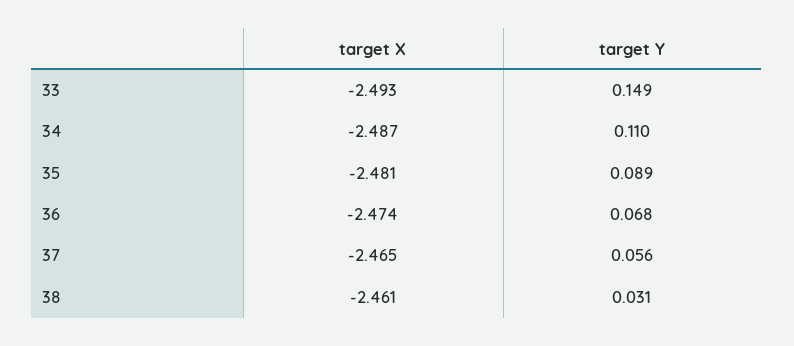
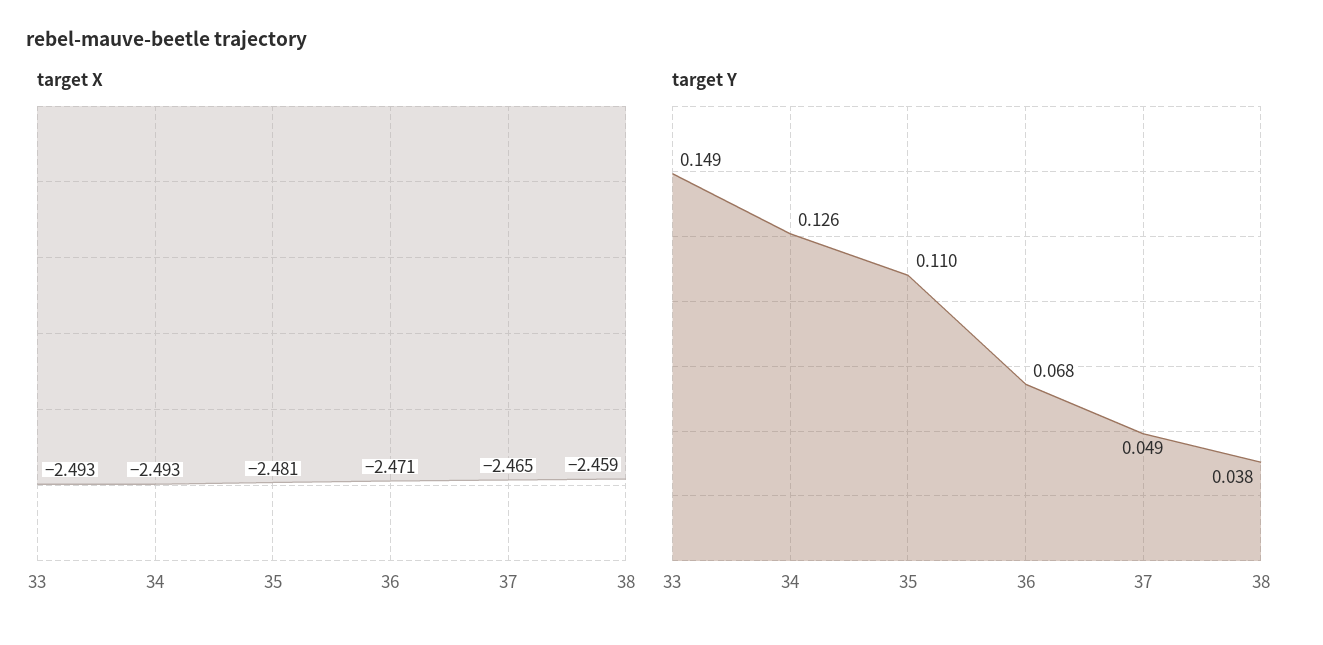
target X, 34: -2.487 -> -2.493
target Y, 34: 0.11 -> 0.126
target Y, 35: 0.089 -> 0.11
target X, 36: -2.474 -> -2.471
target Y, 37: 0.056 -> 0.049
target X, 38: -2.461 -> -2.459
target Y, 38: 0.031 -> 0.038

